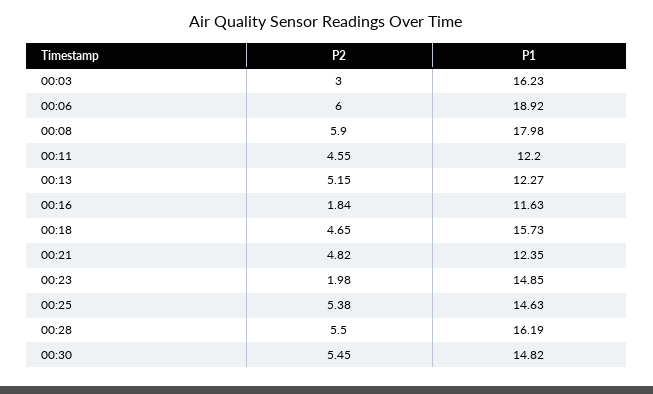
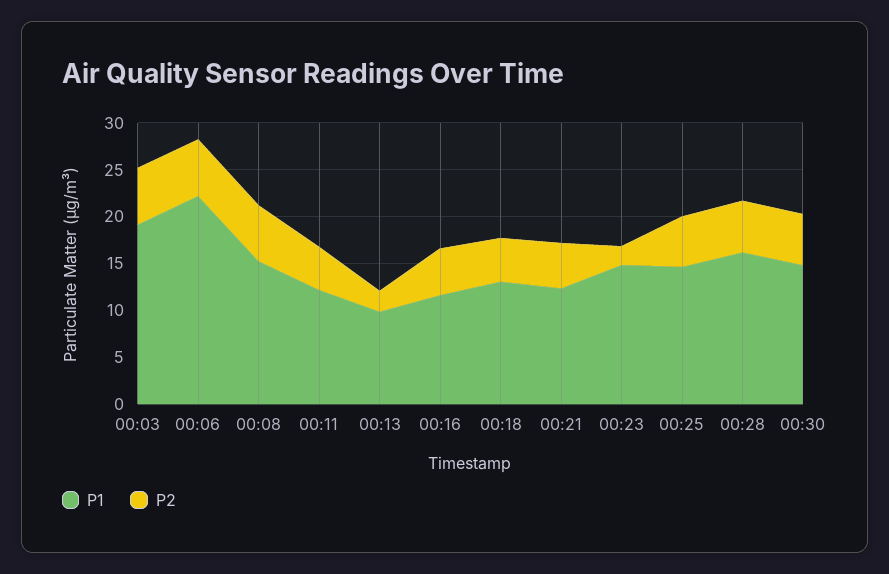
P2, 00:03: 3 -> 6
P1, 00:03: 16.23 -> 19
P1, 00:06: 18.92 -> 22
P1, 00:08: 17.98 -> 15
P2, 00:13: 5.15 -> 2
P1, 00:13: 12.27 -> 10
P2, 00:16: 1.84 -> 5
P1, 00:18: 15.73 -> 13

